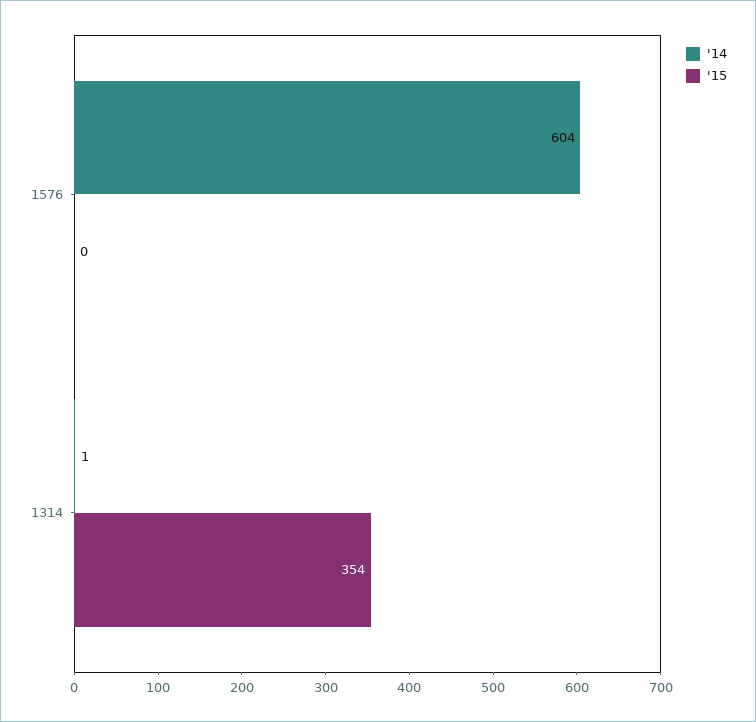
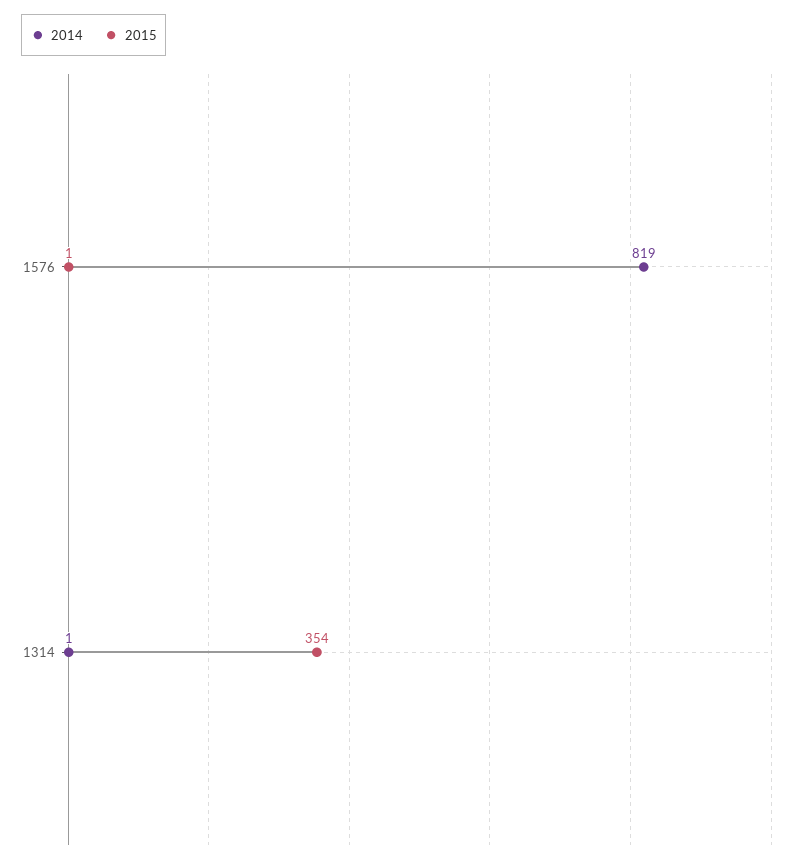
'14, 1576: 604 -> 819
'15, 1576: 0 -> 1

